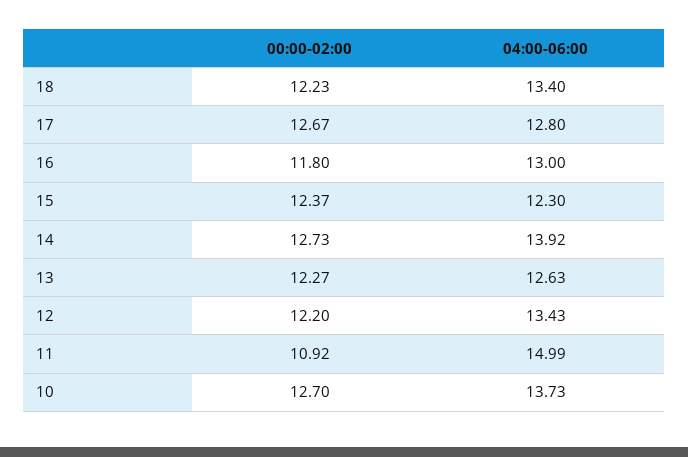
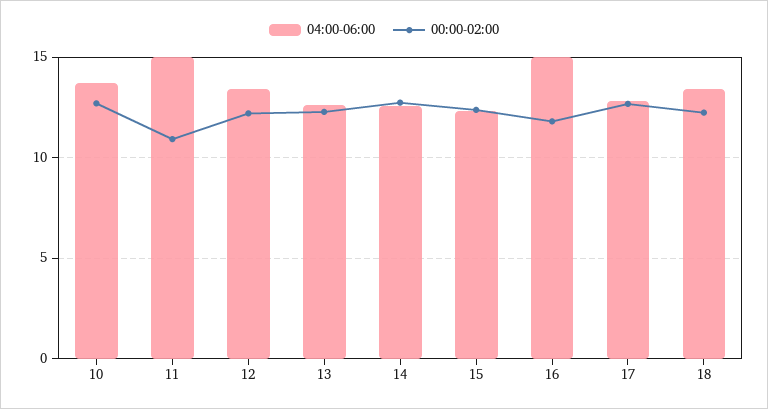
04:00-06:00, 16: 13 -> 15
04:00-06:00, 14: 13.92 -> 12.5

